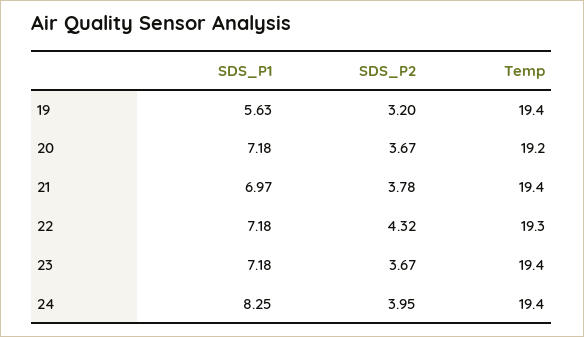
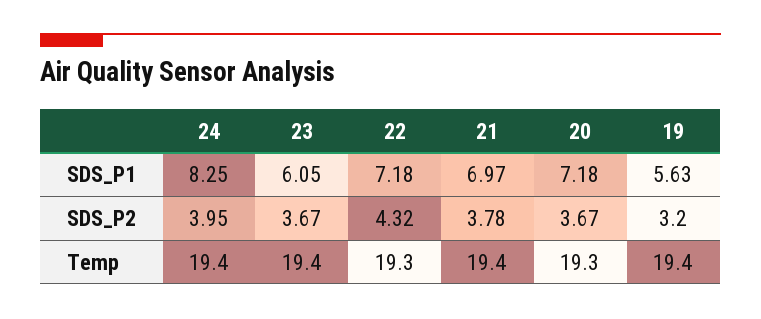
Temp, 20: 19.2 -> 19.3
SDS_P1, 23: 7.18 -> 6.05

